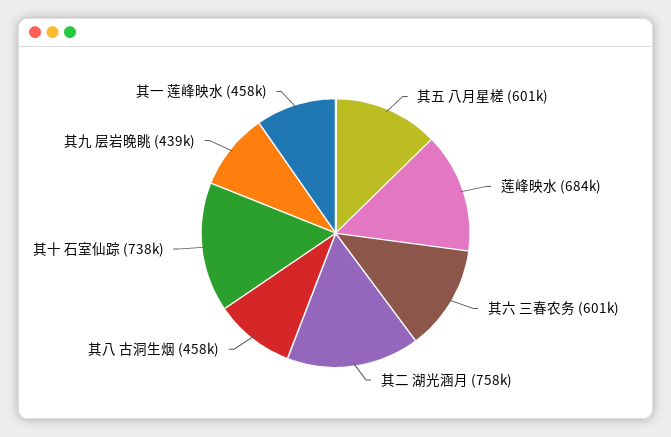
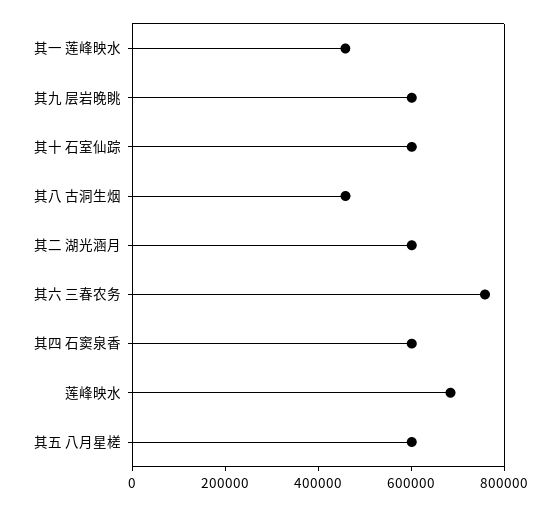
其六 三春农务: 601000 -> 750000
其二 湖光涵月: 758000 -> 600000
其十 石室仙踪: 738000 -> 600000
其九 层岩晚眺: 439000 -> 600000
其四 石窦泉香: none -> 600000

